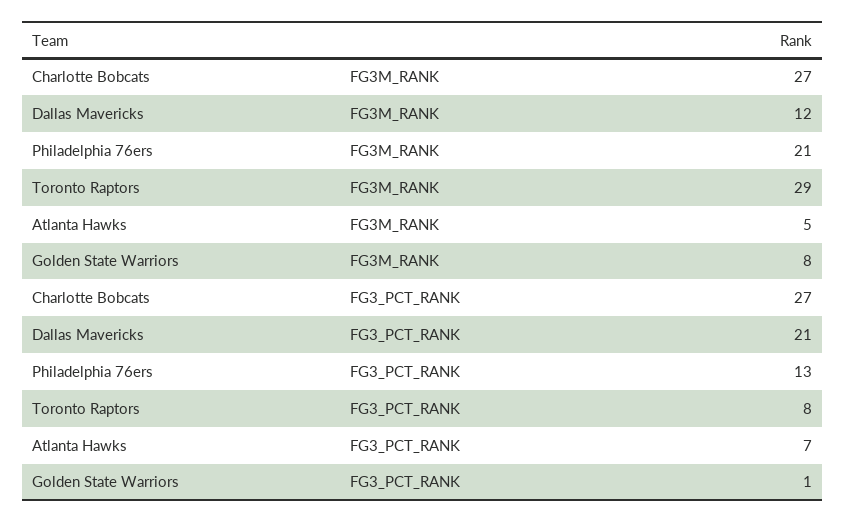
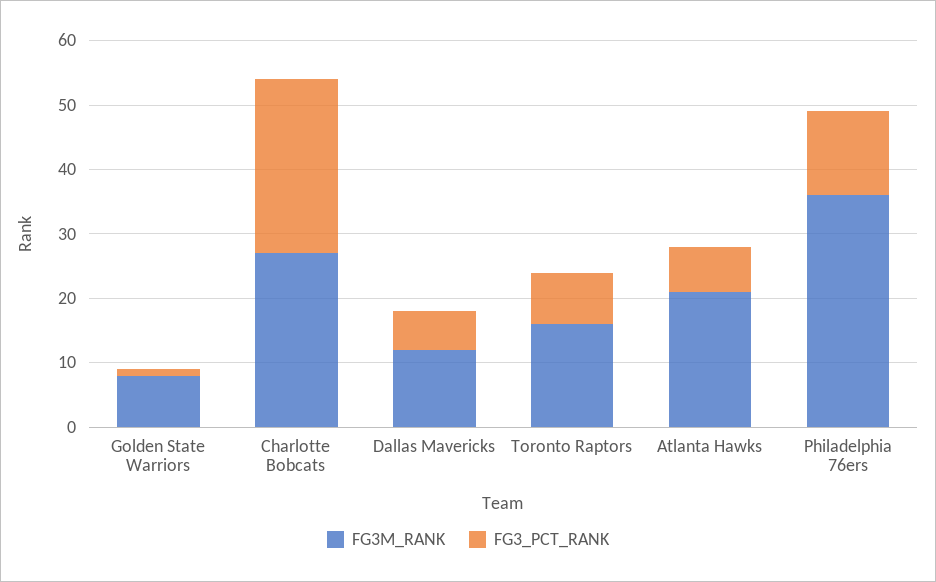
FG3M_RANK, Philadelphia 76ers: 21 -> 35
FG3M_RANK, Toronto Raptors: 29 -> 15
FG3M_RANK, Atlanta Hawks: 5 -> 20
FG3_PCT_RANK, Dallas Mavericks: 21 -> 5

